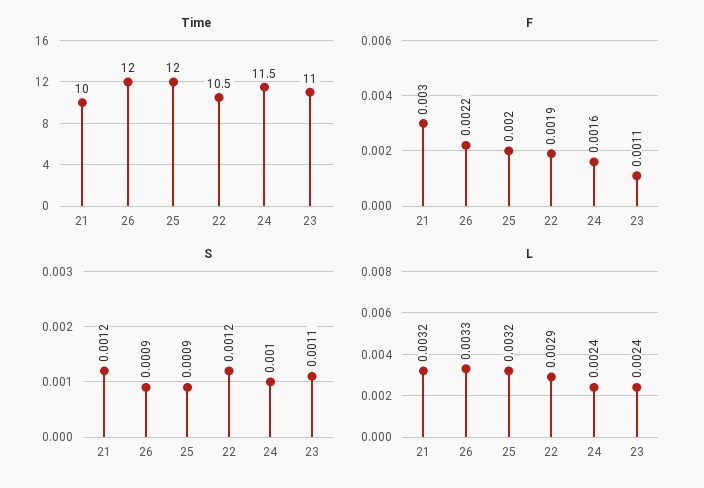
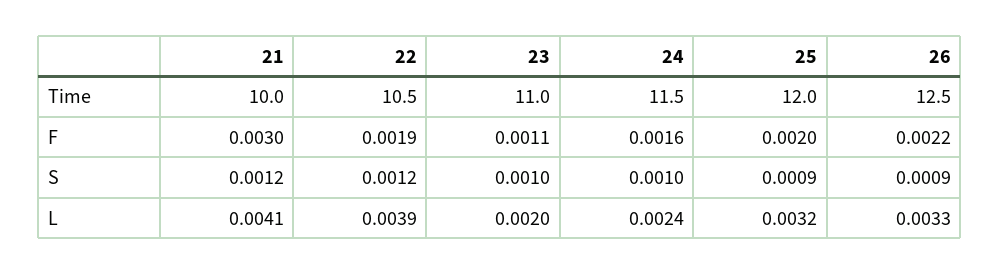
Time, 26: 12 -> 12.5
S, 23: 0.0011 -> 0.001
L, 21: 0.0032 -> 0.0041
L, 22: 0.0029 -> 0.0039
L, 23: 0.0024 -> 0.002

